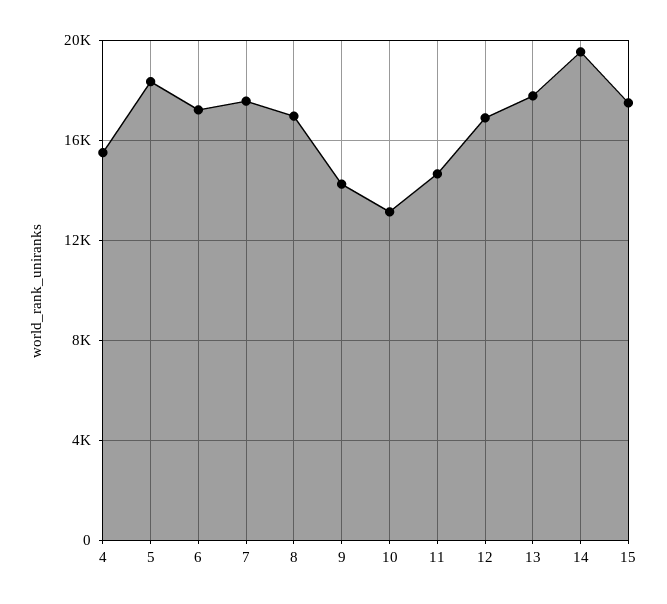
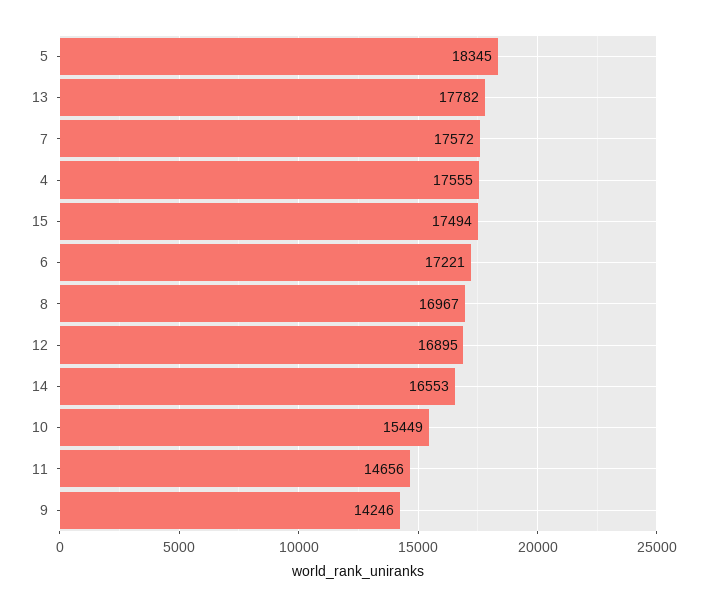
4: 15500 -> 17555
10: 13000 -> 15449
14: 19500 -> 16553

